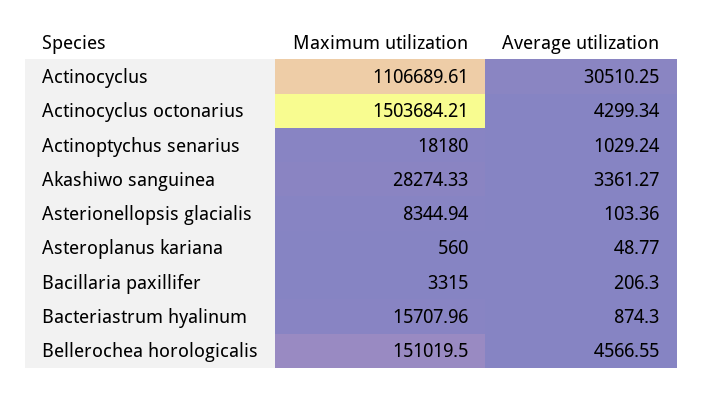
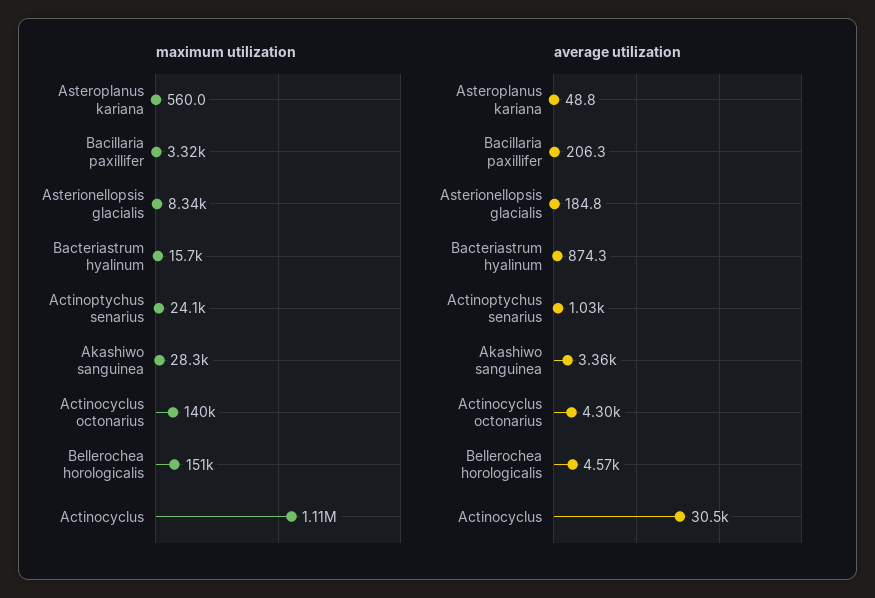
Maximum utilization, Actinocyclus octonarius: 1503684.21 -> 140000
Maximum utilization, Actinoptychus senarius: 18180 -> 24100
Average utilization, Asterionellopsis glacialis: 103.36 -> 184.8

